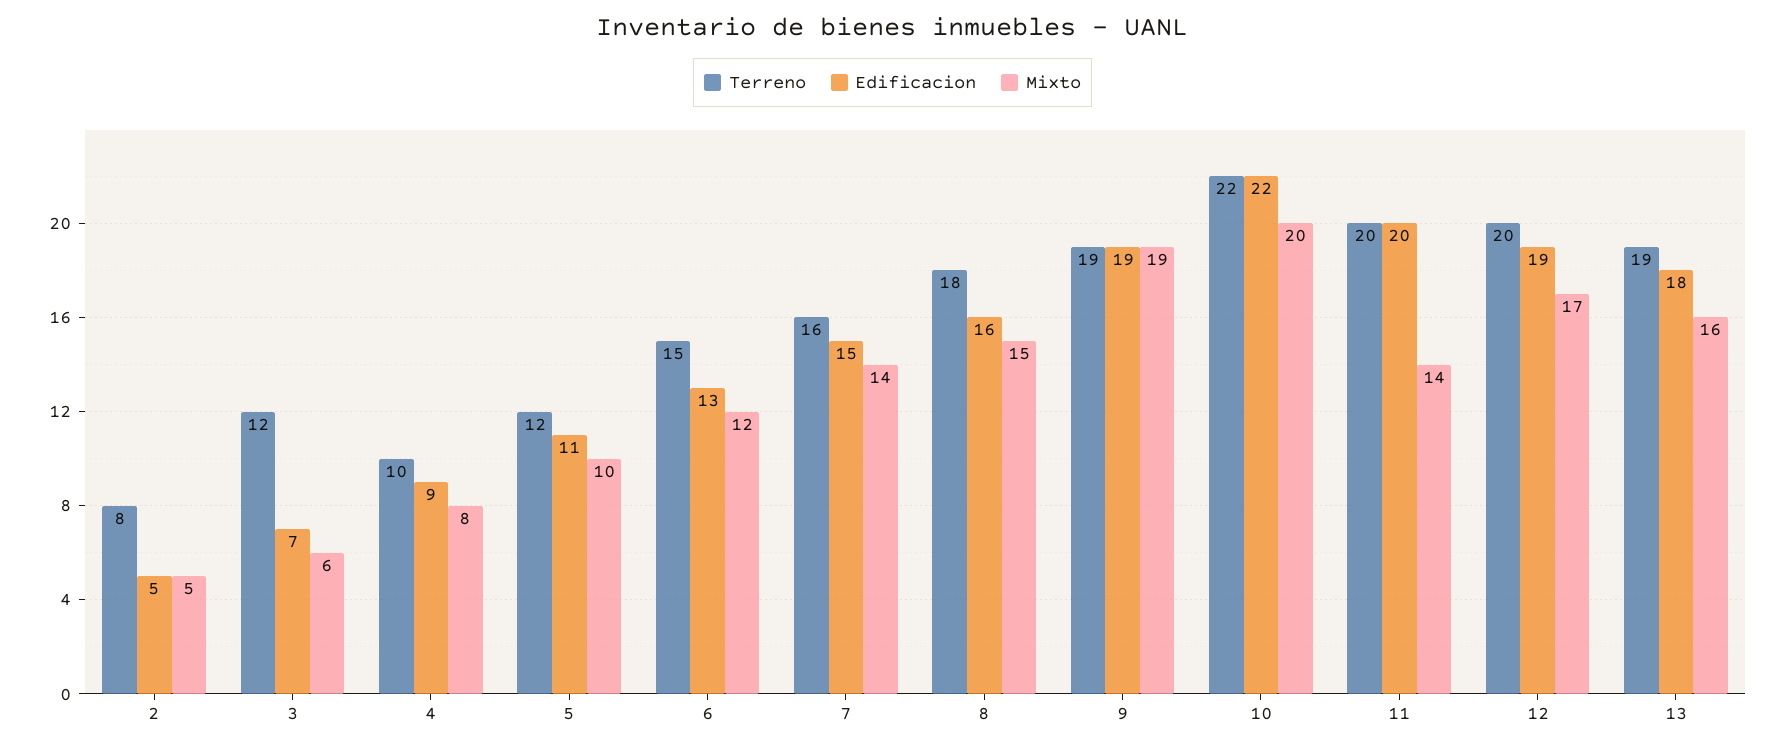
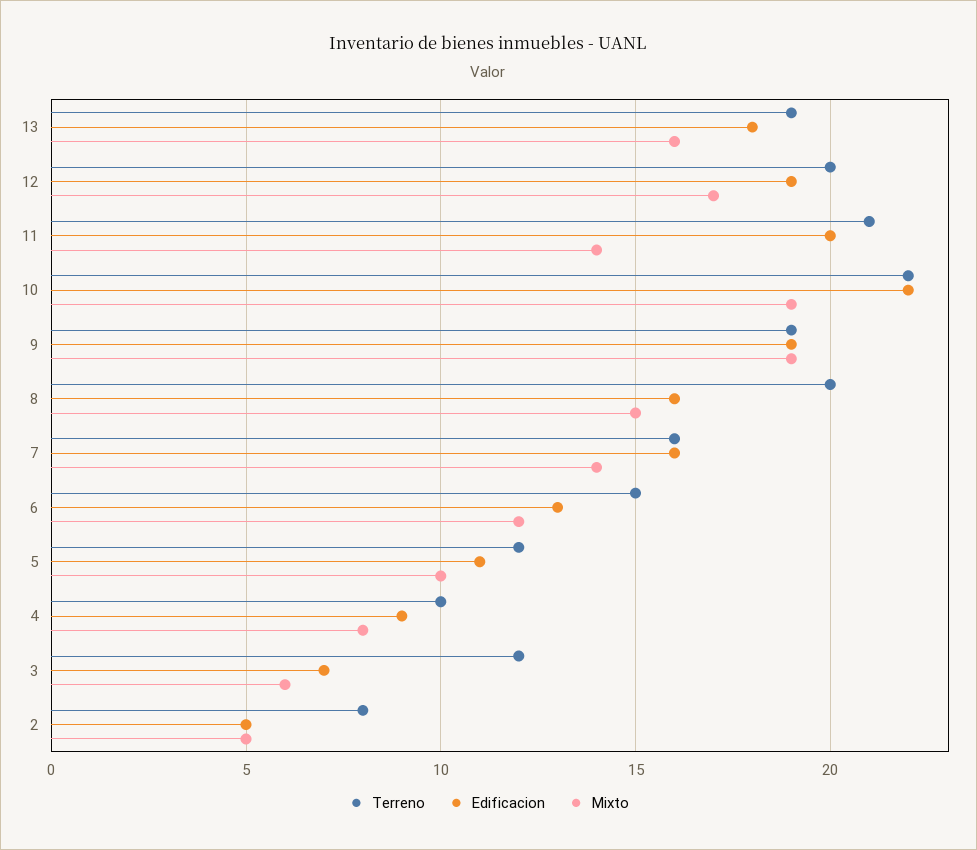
Edificacion, 7: 15 -> 16
Terreno, 8: 18 -> 20
Mixto, 10: 20 -> 19
Terreno, 11: 20 -> 21

